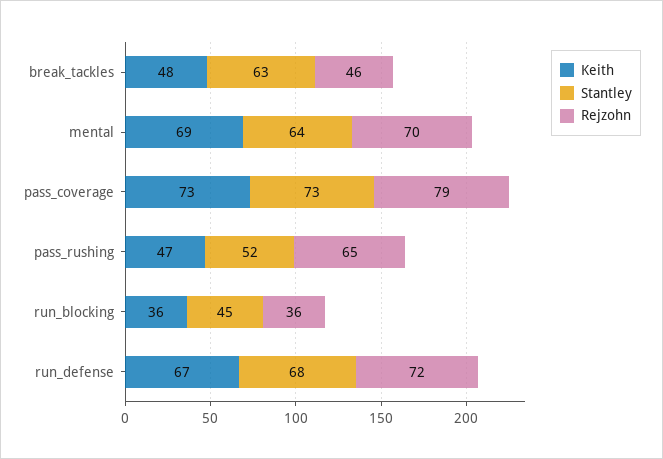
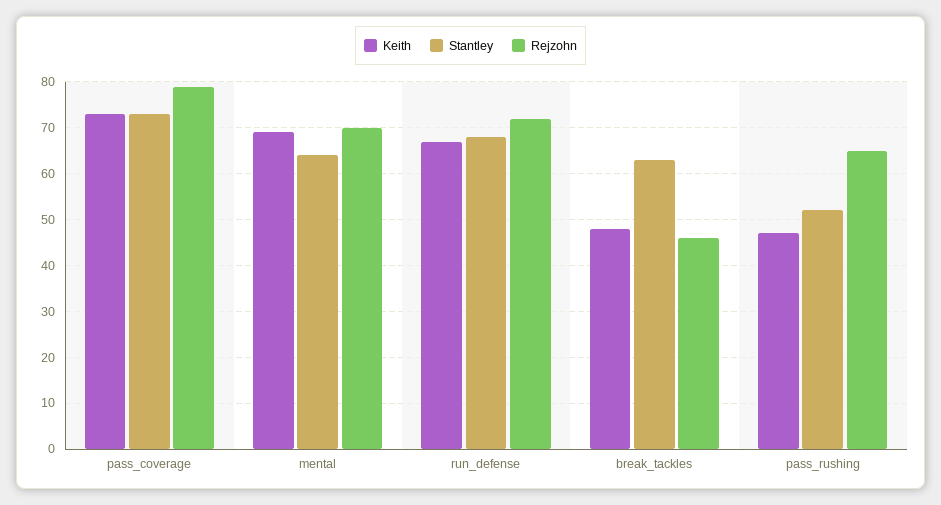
Keith, run_blocking: 36 -> none
Stantley, run_blocking: 45 -> none
Rejzohn, run_blocking: 36 -> none

